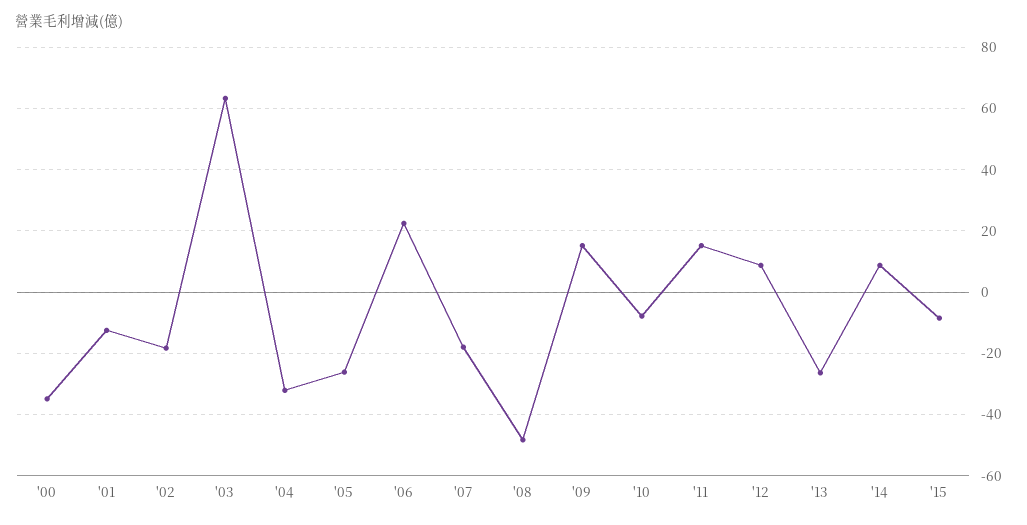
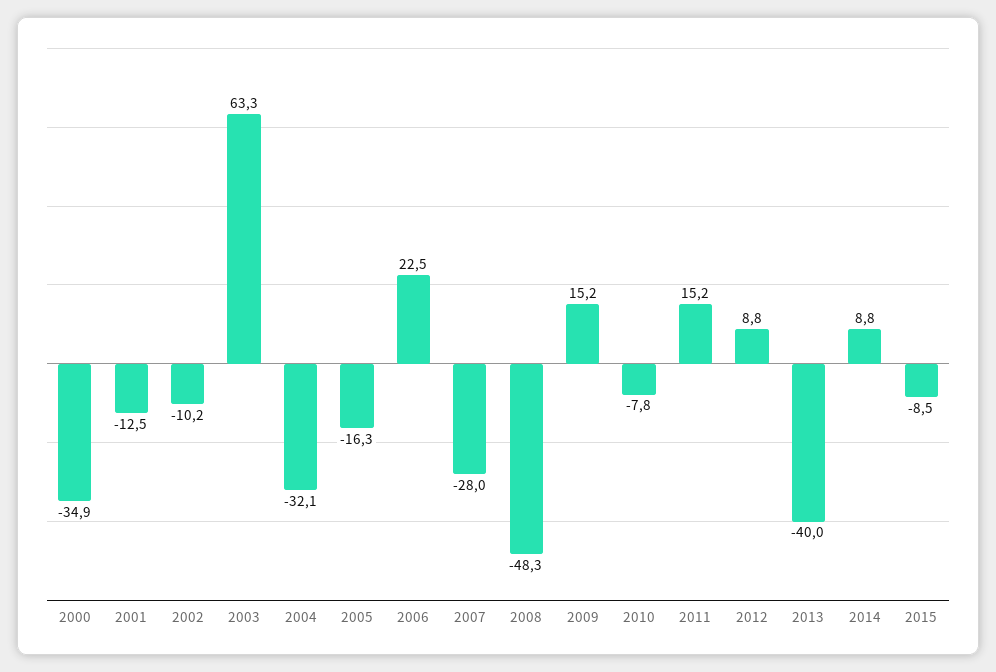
'02: -18 -> -10.2
'05: -26 -> -16.3
'07: -18 -> -28
'13: -26 -> -40

